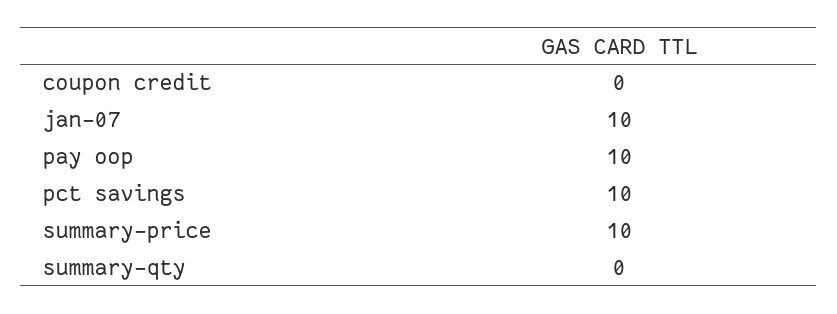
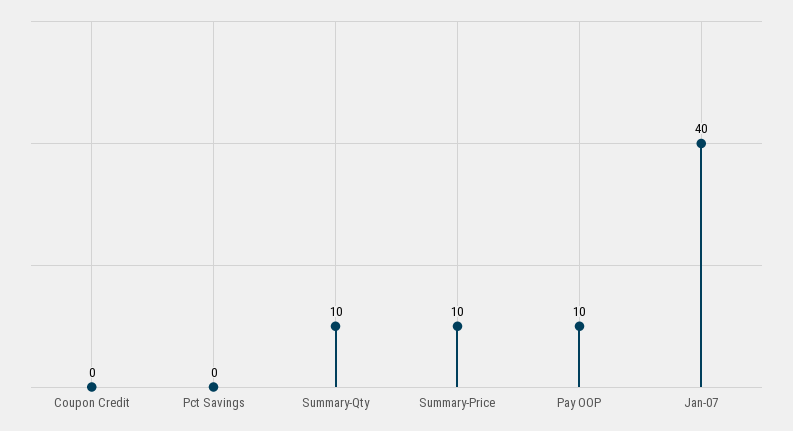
jan-07: 10 -> 40
pct savings: 10 -> 0
summary-qty: 0 -> 10

